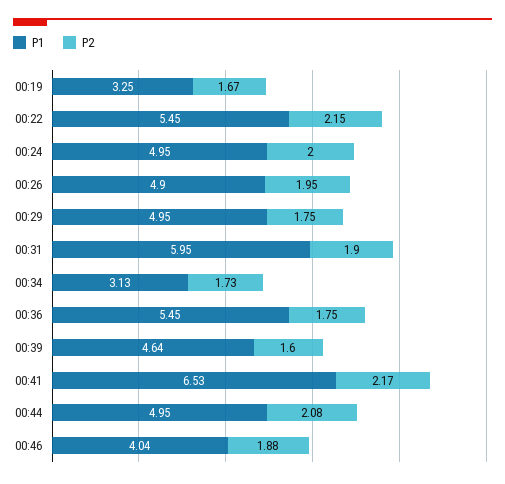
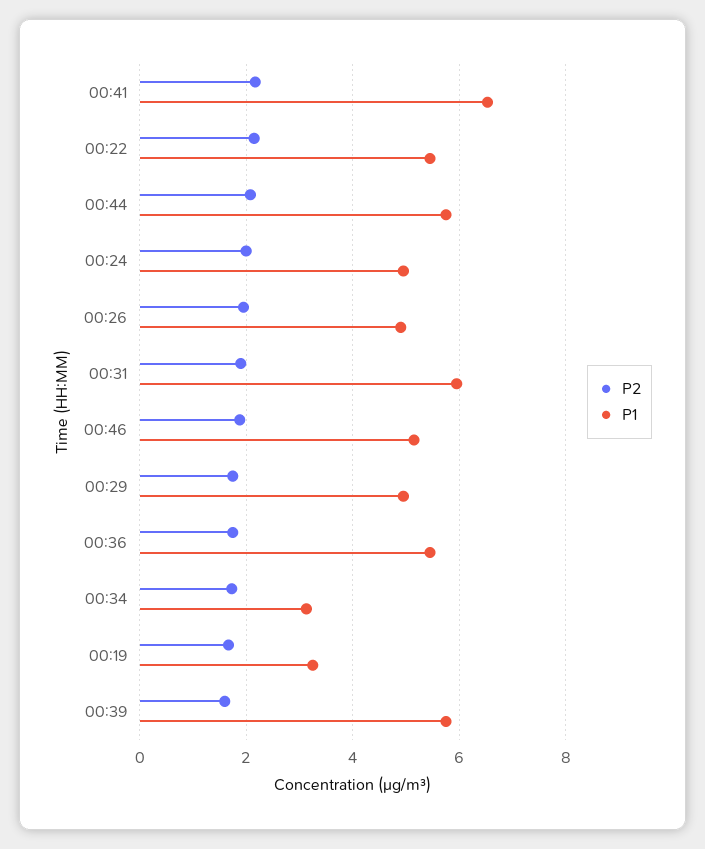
P1, 00:39: 4.64 -> 5.8
P1, 00:44: 4.95 -> 5.8
P1, 00:46: 4.04 -> 5.2

